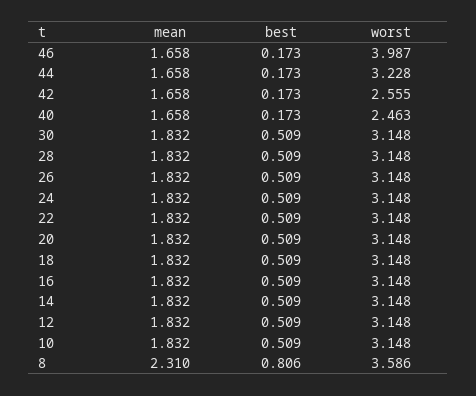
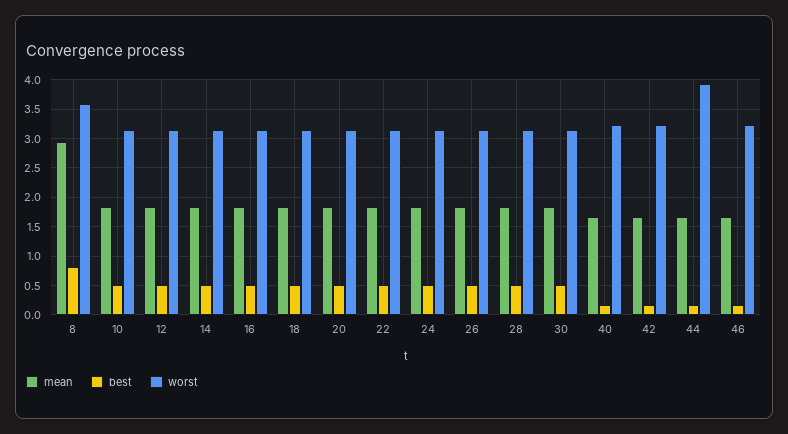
worst, 46: 3.987 -> 3.25
worst, 44: 3.228 -> 4
worst, 42: 2.555 -> 3.25
worst, 40: 2.463 -> 3.25
mean, 8: 2.31 -> 3

